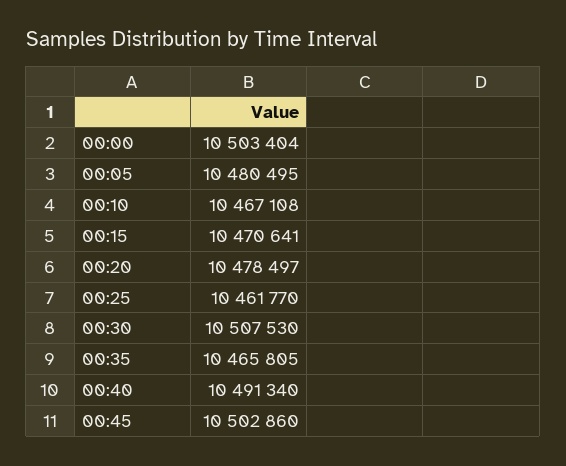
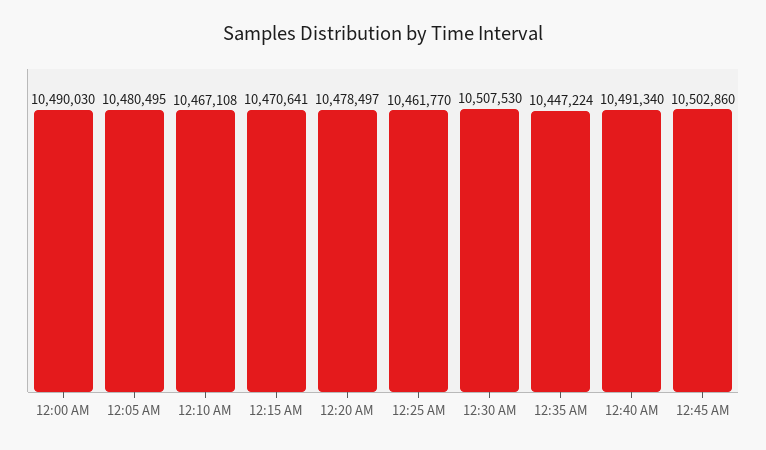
00:00: 10503404 -> 10490030
00:35: 10465805 -> 10447224

